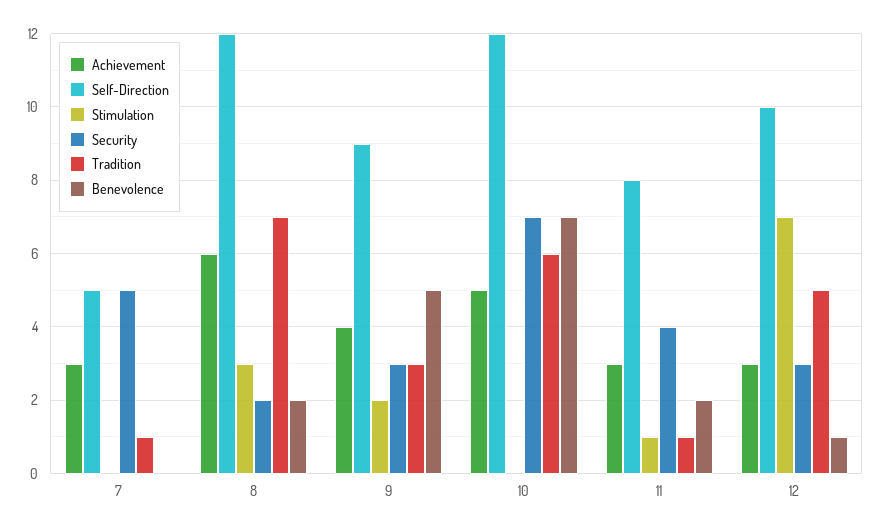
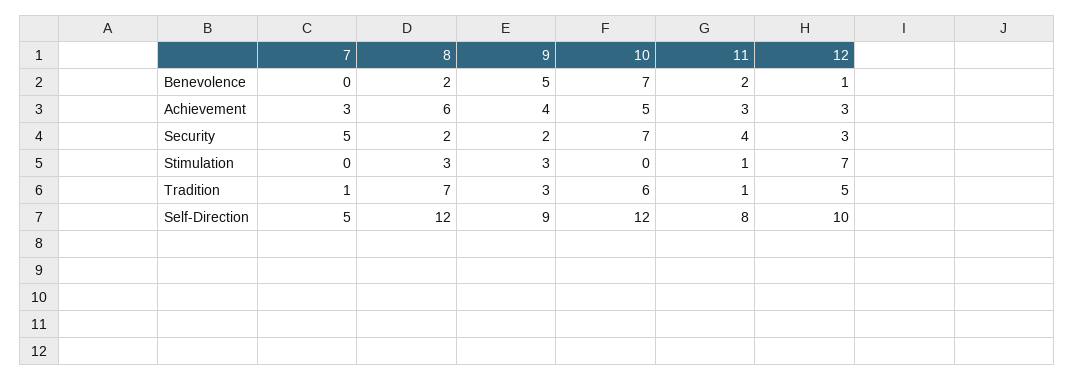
Stimulation, 9: 2 -> 3
Security, 9: 3 -> 2

